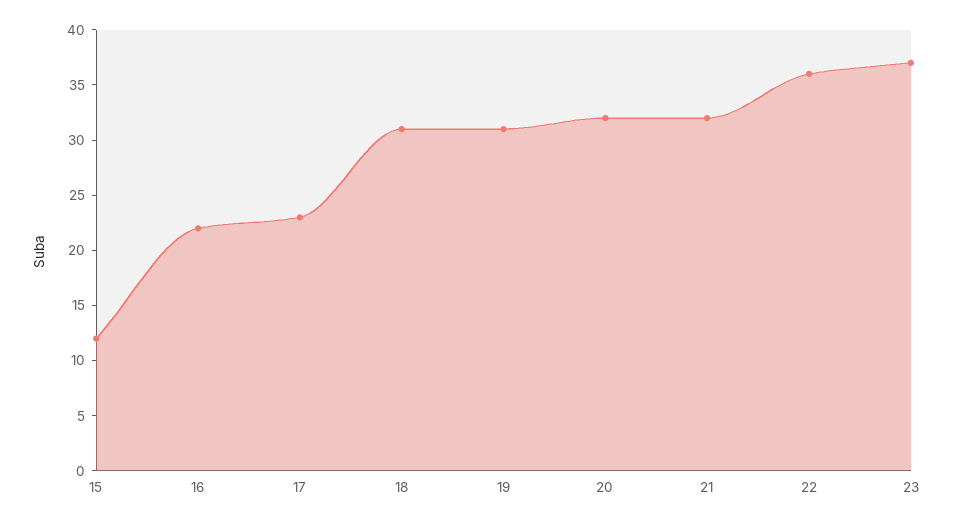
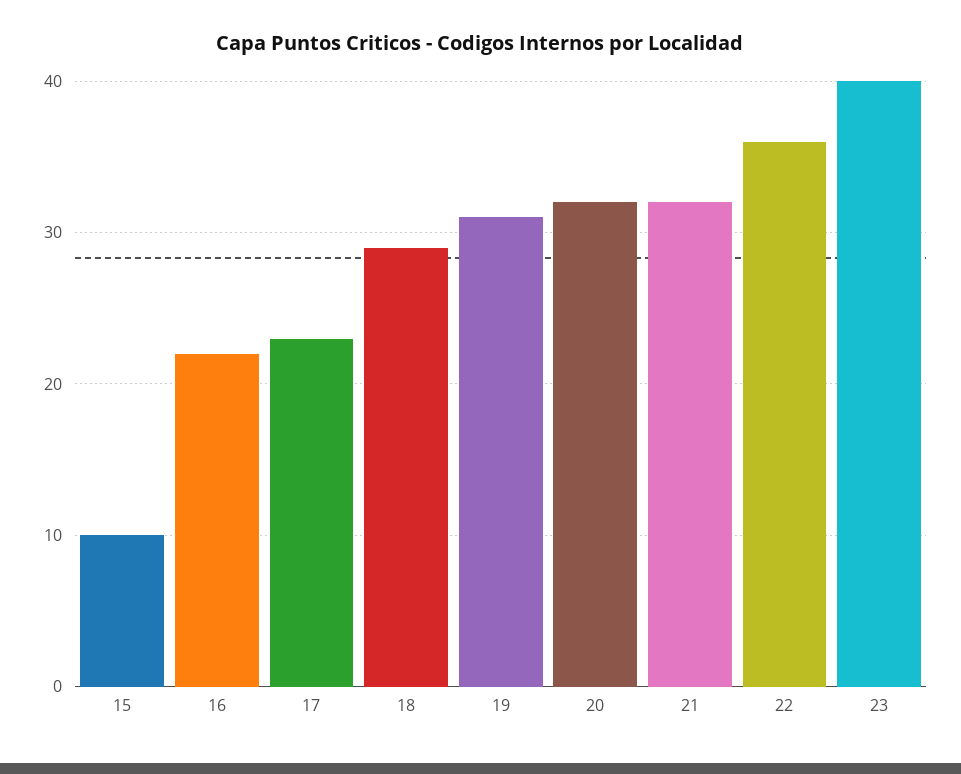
15: 12 -> 10
18: 31 -> 29
23: 37 -> 40

